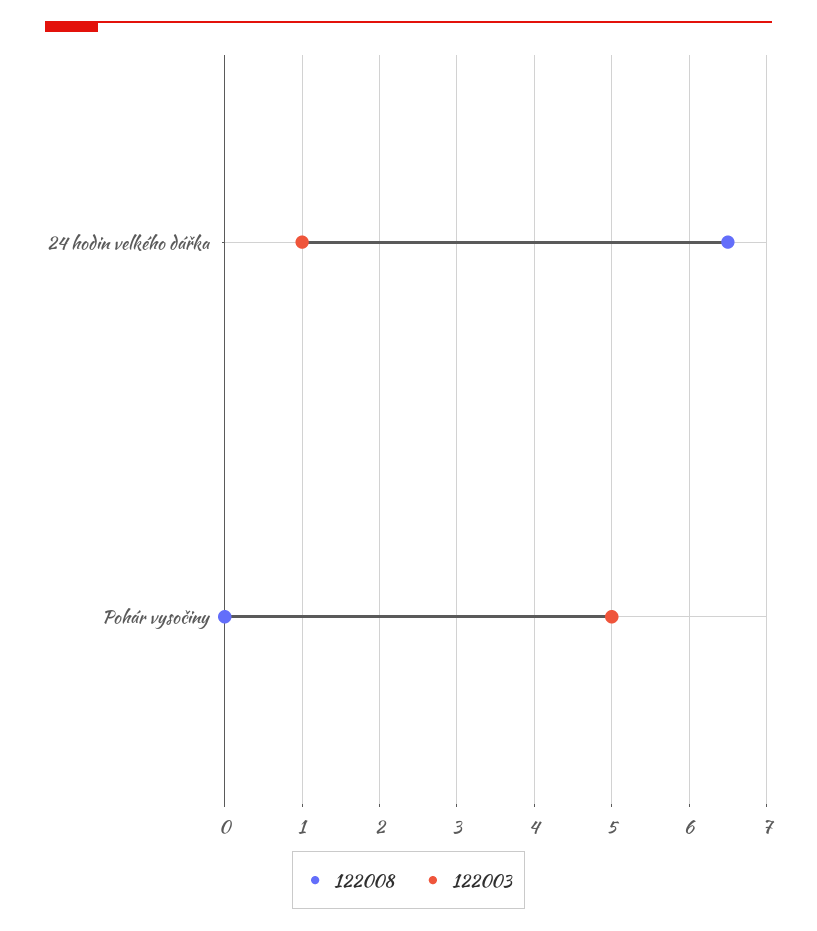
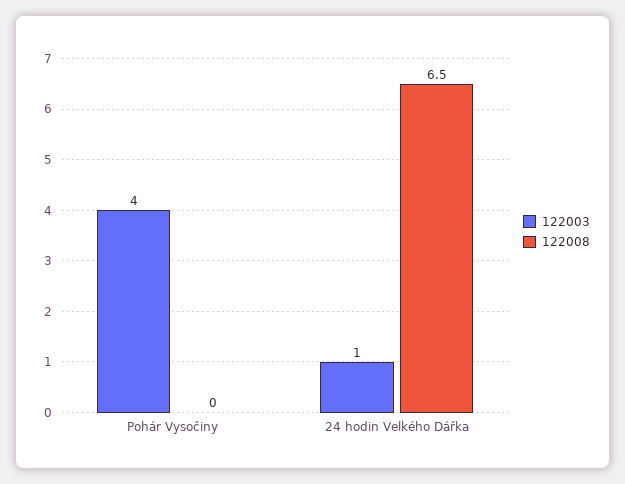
122003, Pohár vysočiny: 5 -> 4

